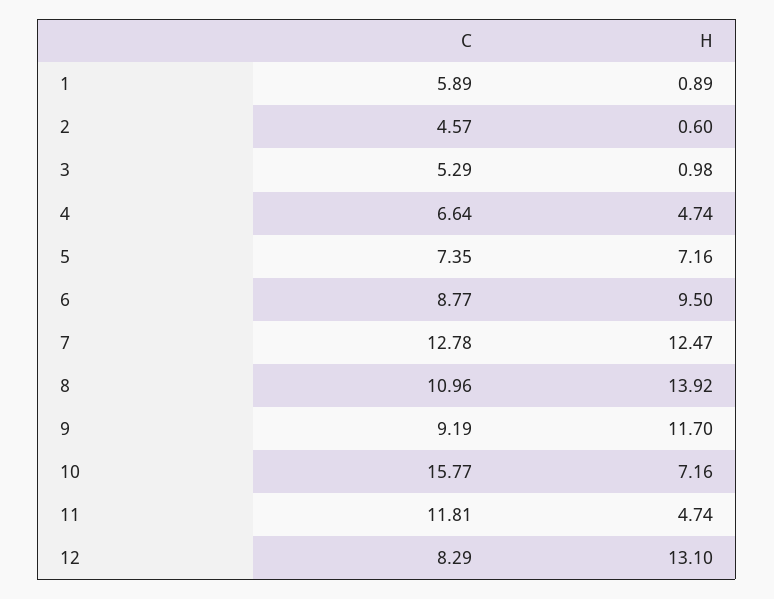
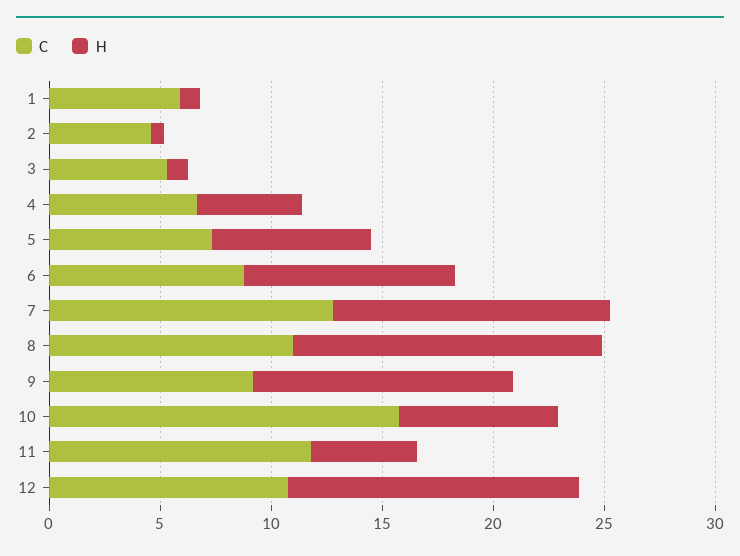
C, 12: 8.29 -> 11

